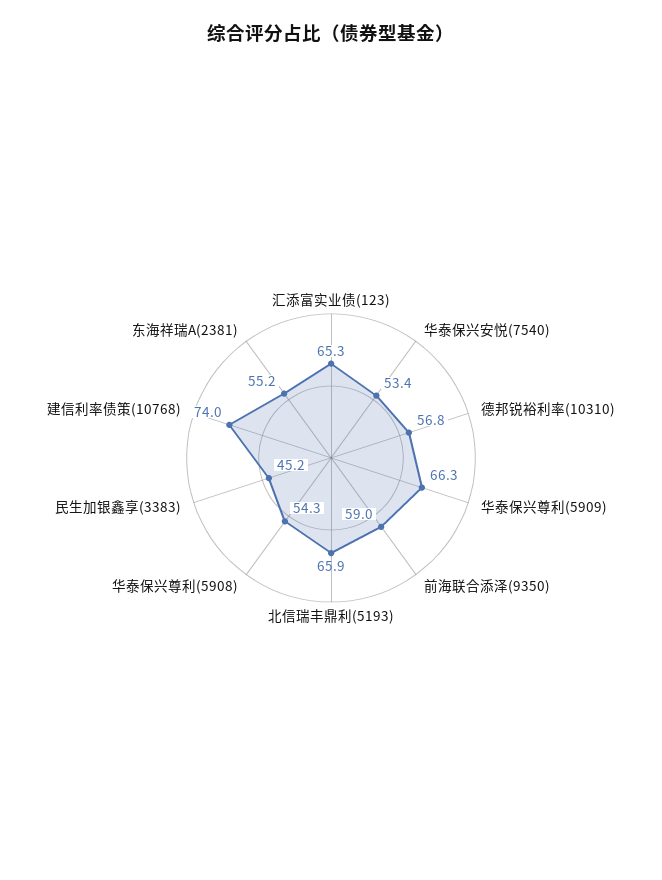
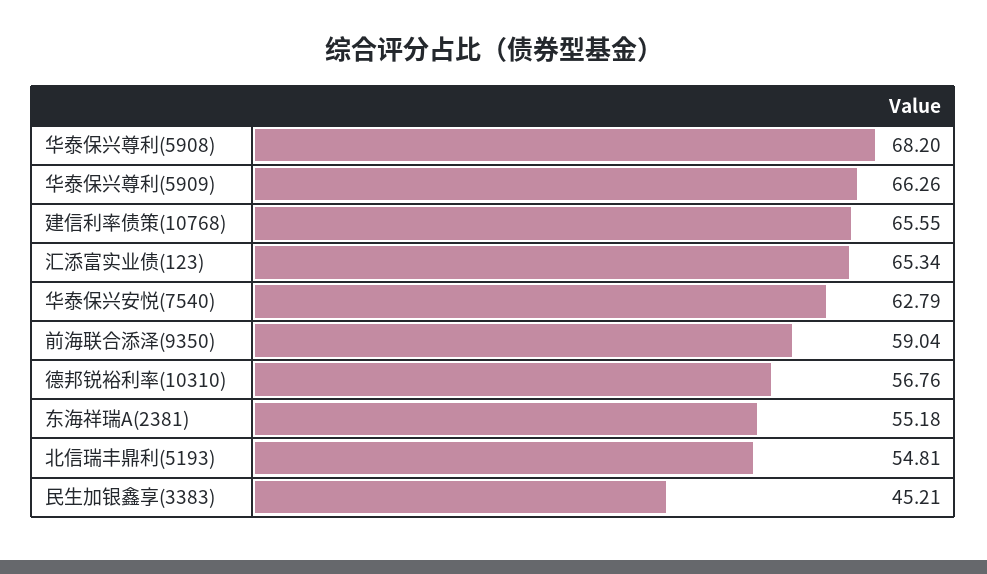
华泰保兴安悦(7540): 53.4 -> 62.79
北信瑞丰鼎利(5193): 65.9 -> 54.81
华泰保兴尊利(5908): 54.3 -> 68.2
建信利率债策(10768): 74 -> 65.55

